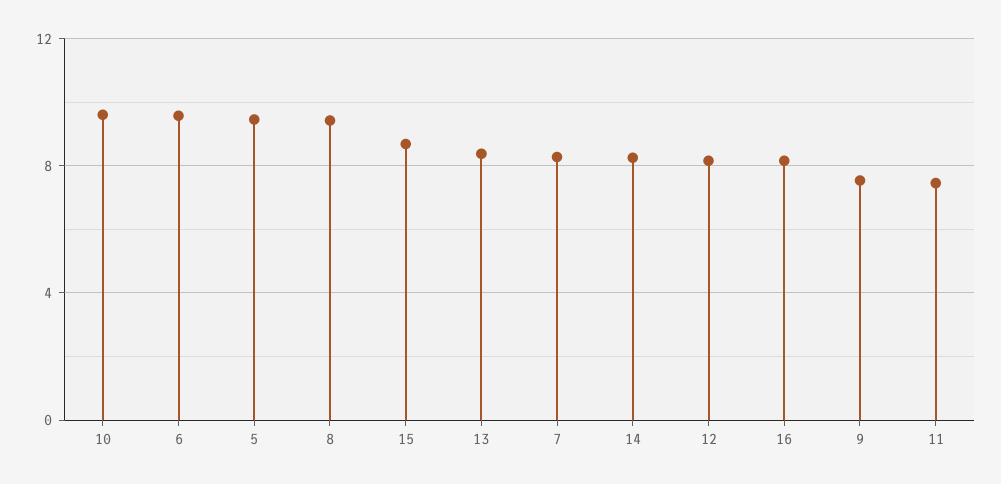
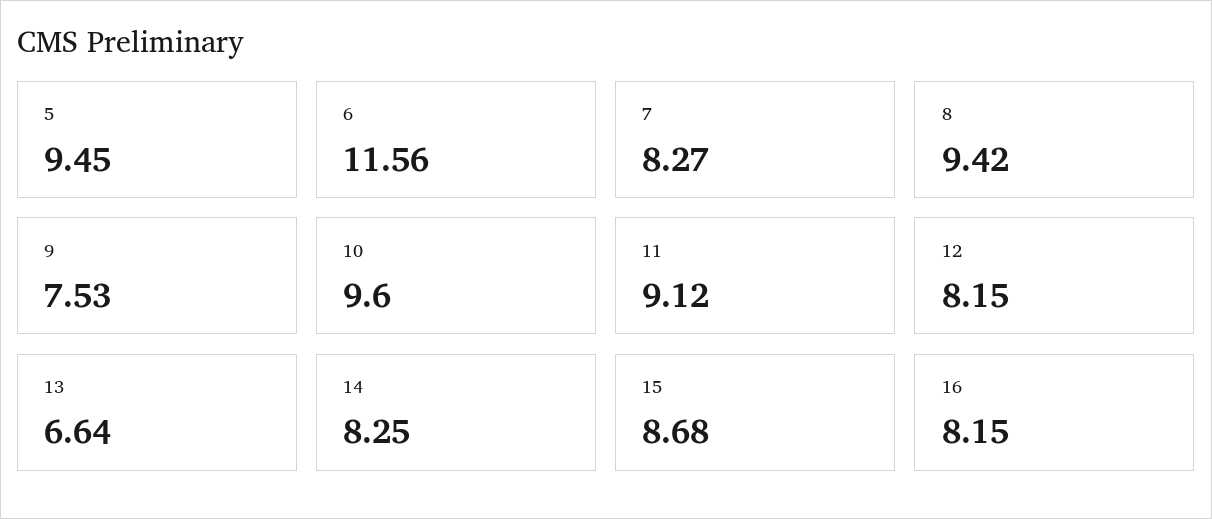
6: 9.5 -> 11.56
13: 8.5 -> 6.64
11: 7.5 -> 9.12

